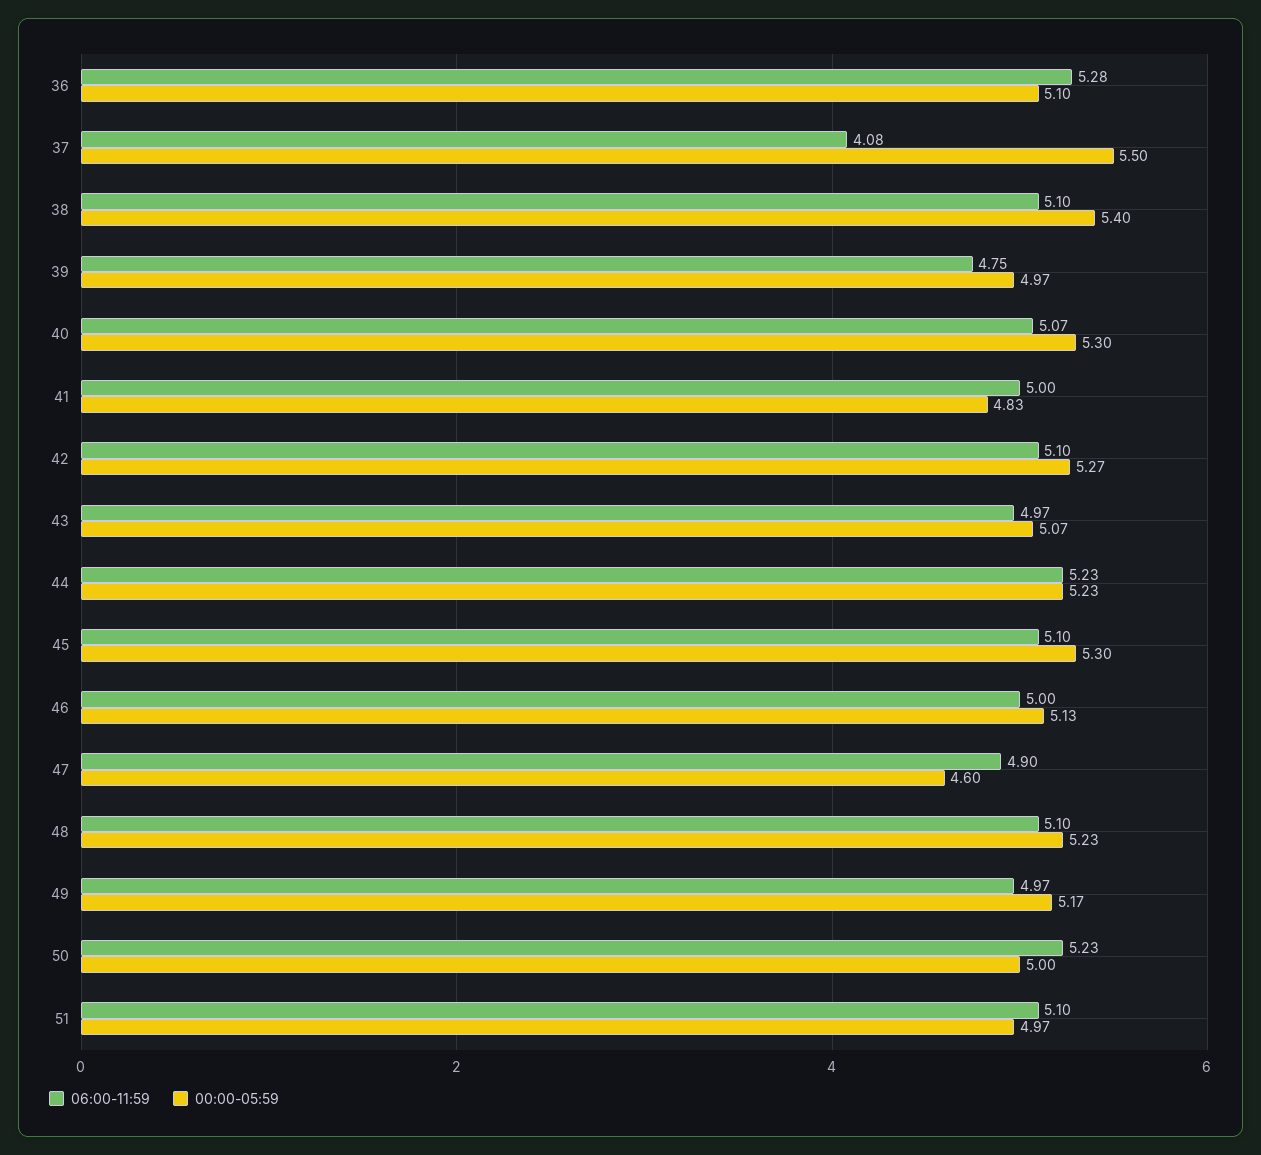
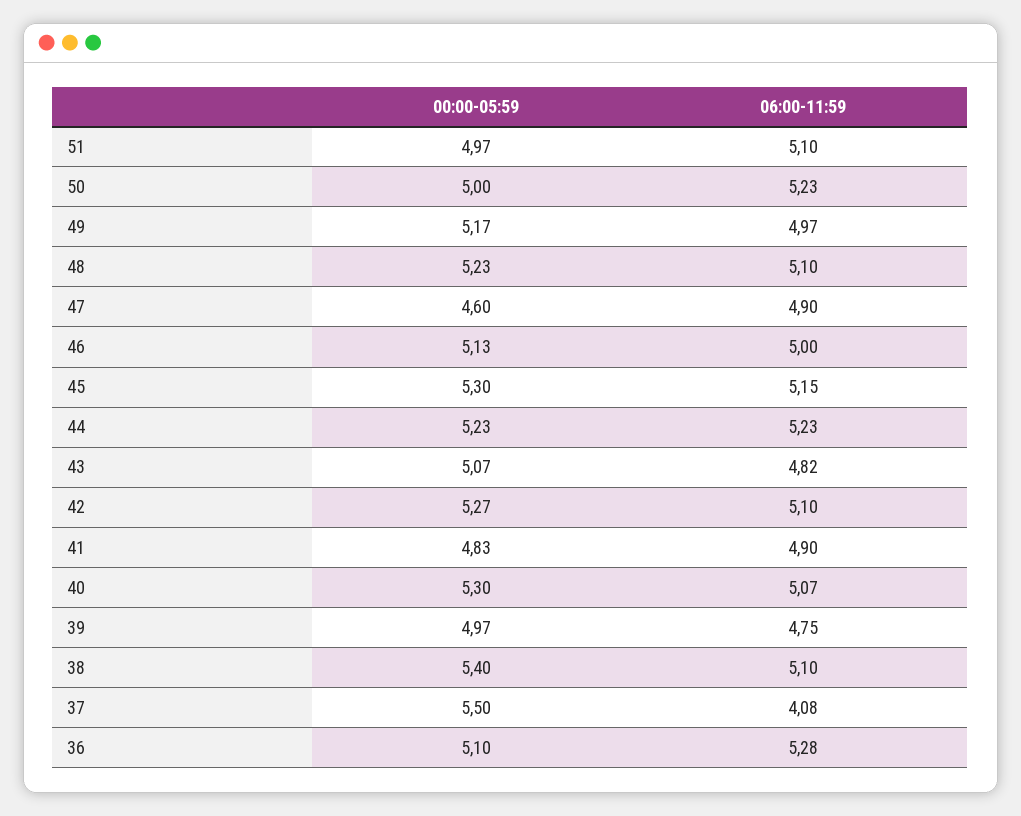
06:00-11:59, 41: 5 -> 4.9
06:00-11:59, 43: 4.97 -> 4.82
06:00-11:59, 45: 5.1 -> 5.15

